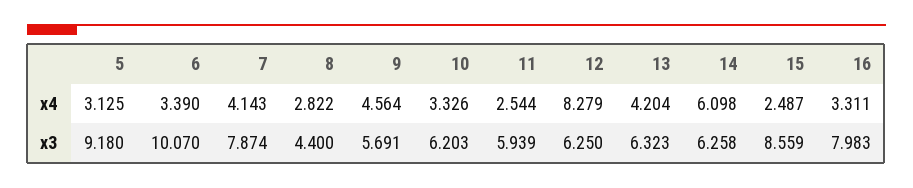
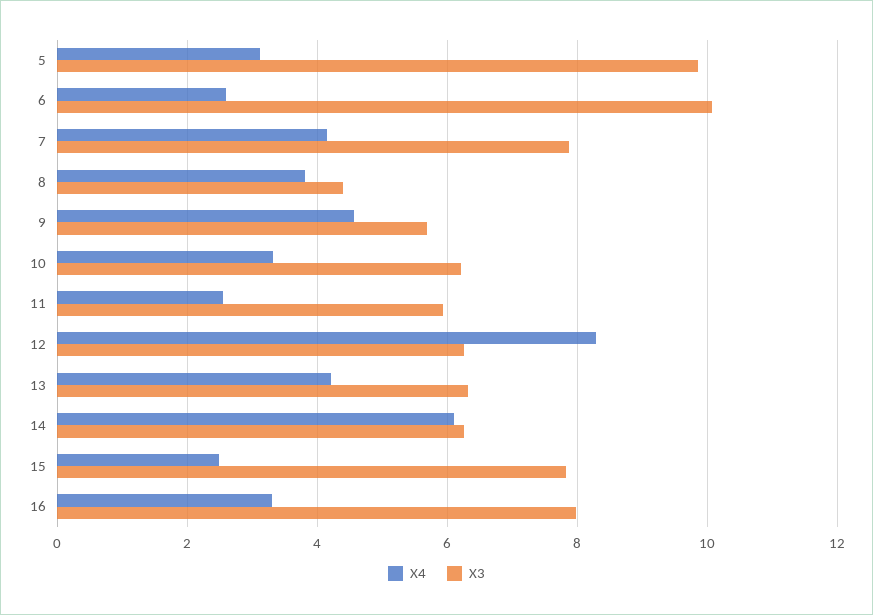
x4, 6: 3.39 -> 2.6
x4, 8: 2.822 -> 3.8
x3, 5: 9.18 -> 9.8
x3, 15: 8.559 -> 7.8

